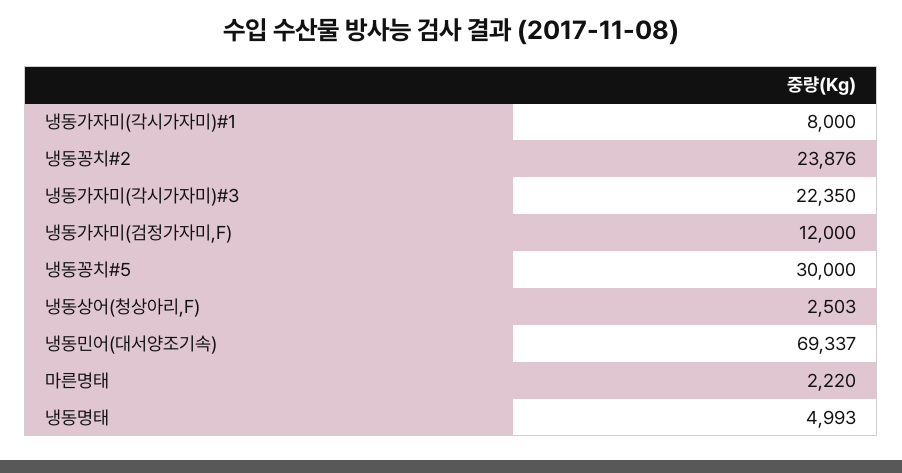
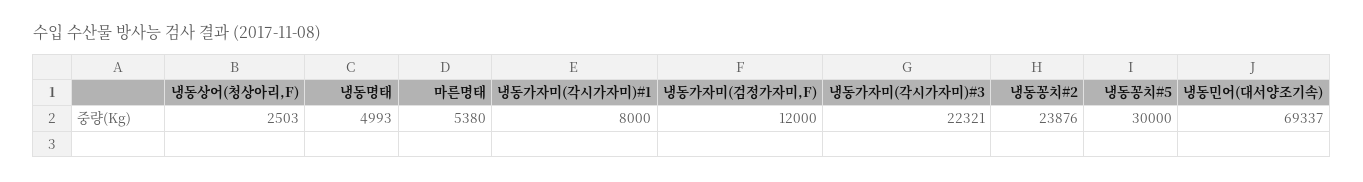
냉동가자미(각시가자미)#3: 22350 -> 22321
마른명태: 2220 -> 5380

